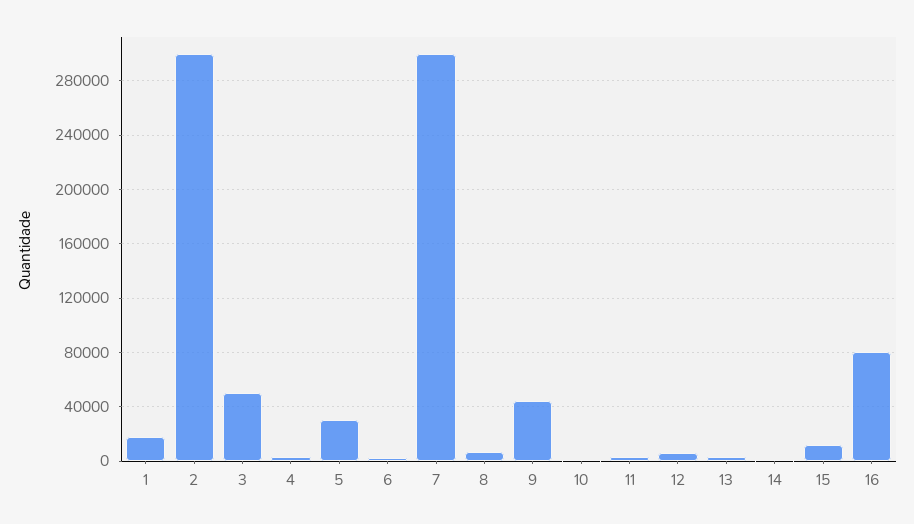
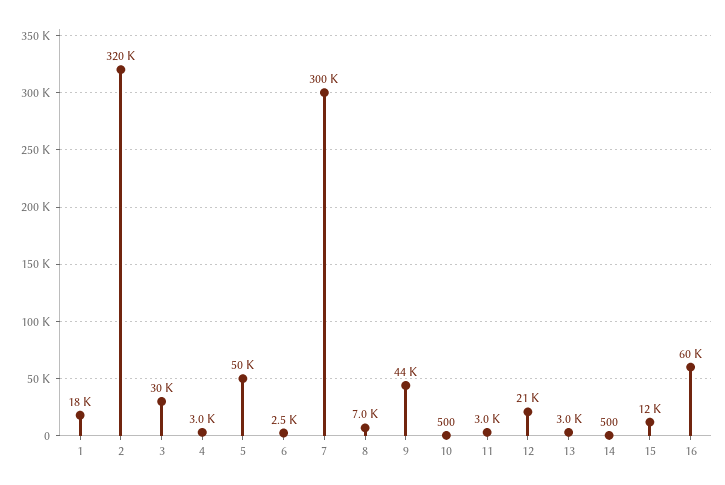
2: 300000 -> 320000
3: 50000 -> 30000
5: 30000 -> 50000
12: 5000 -> 21000
16: 80000 -> 60000

